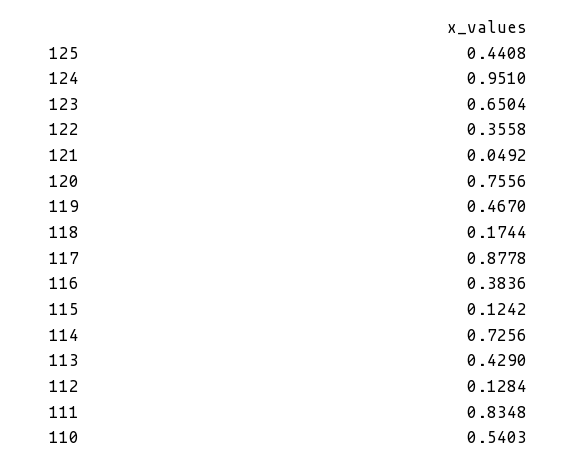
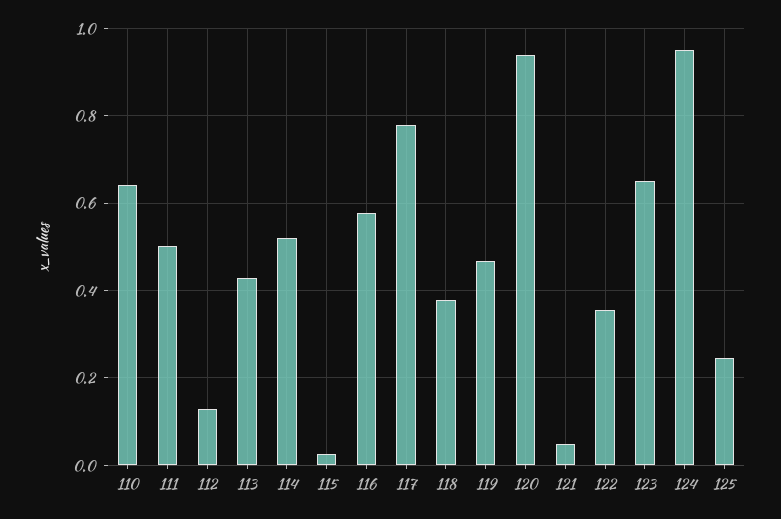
125: 0.4408 -> 0.24
120: 0.7556 -> 0.94
118: 0.1744 -> 0.38
117: 0.8778 -> 0.78
116: 0.3836 -> 0.58
115: 0.1242 -> 0.02
114: 0.7256 -> 0.52
111: 0.8348 -> 0.5
110: 0.5403 -> 0.64

